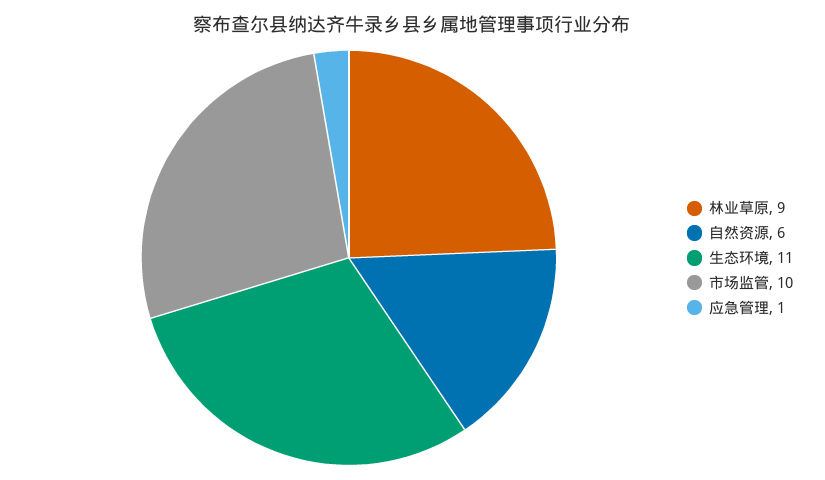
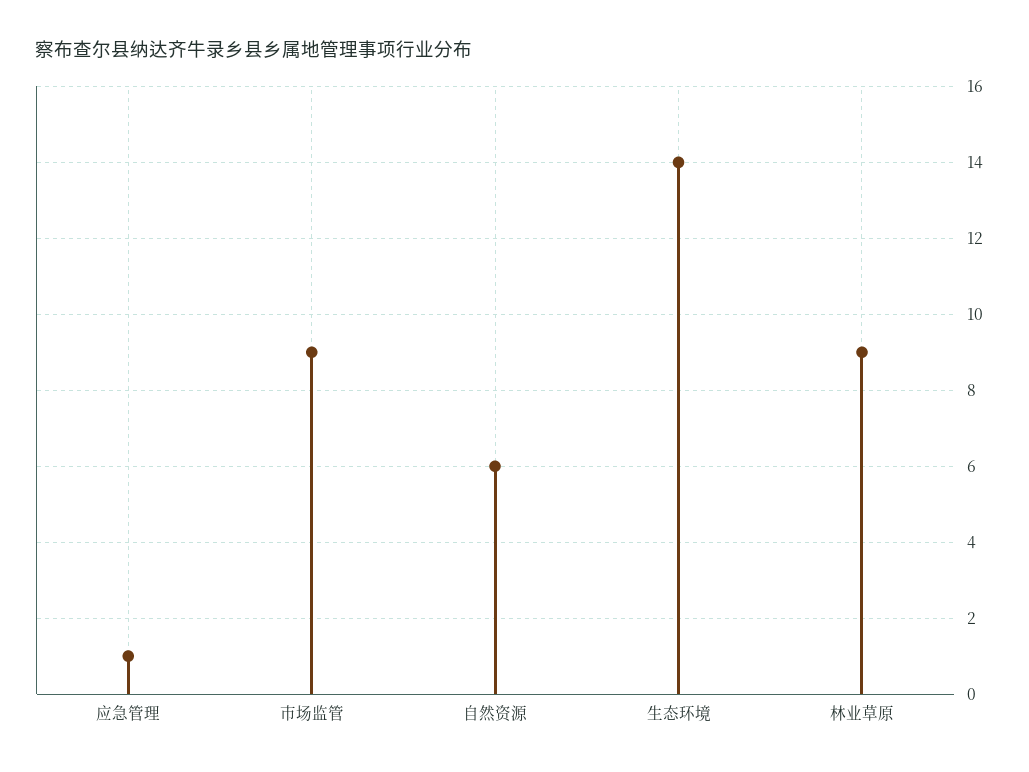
生态环境: 11 -> 14
市场监管: 10 -> 9

